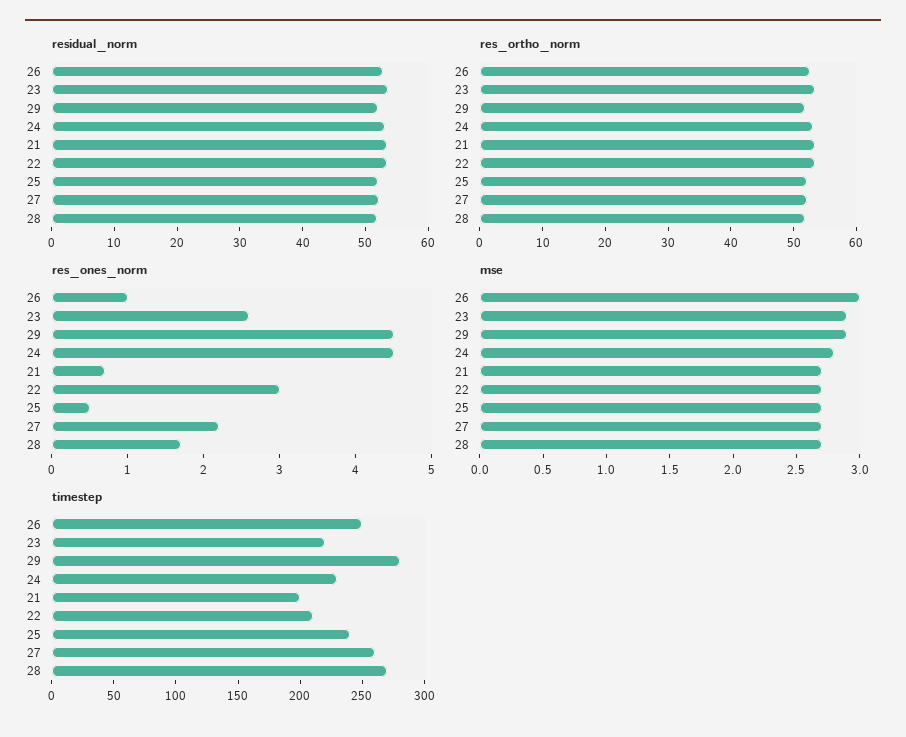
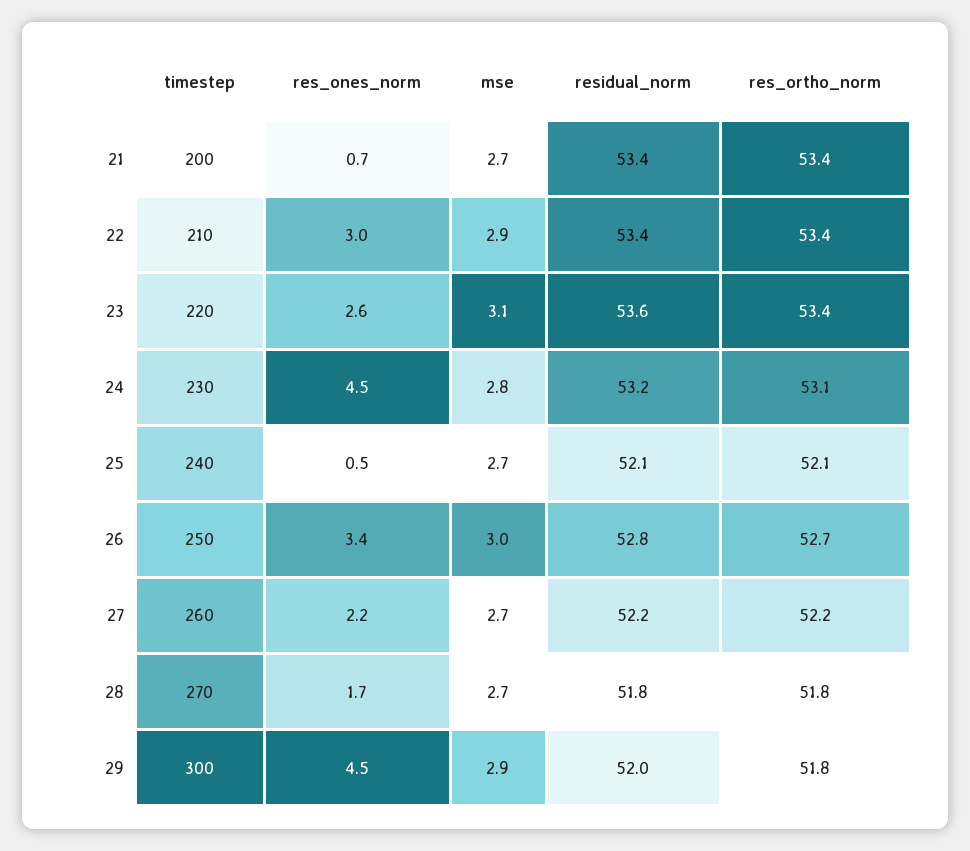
res_ones_norm, 26: 1 -> 3.4
mse, 23: 2.9 -> 3.1
mse, 22: 2.7 -> 2.9
timestep, 29: 280 -> 300

